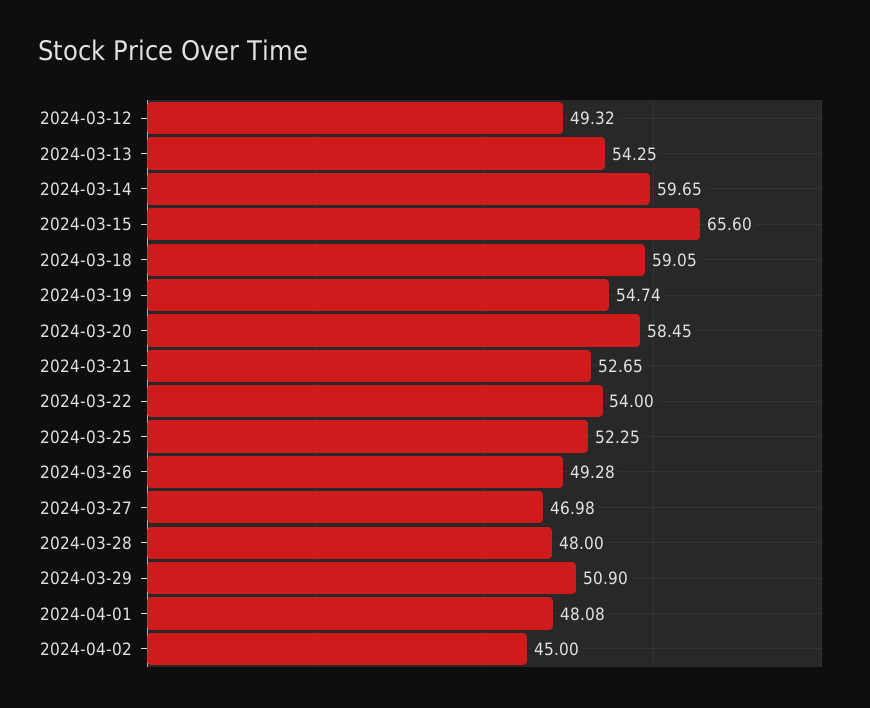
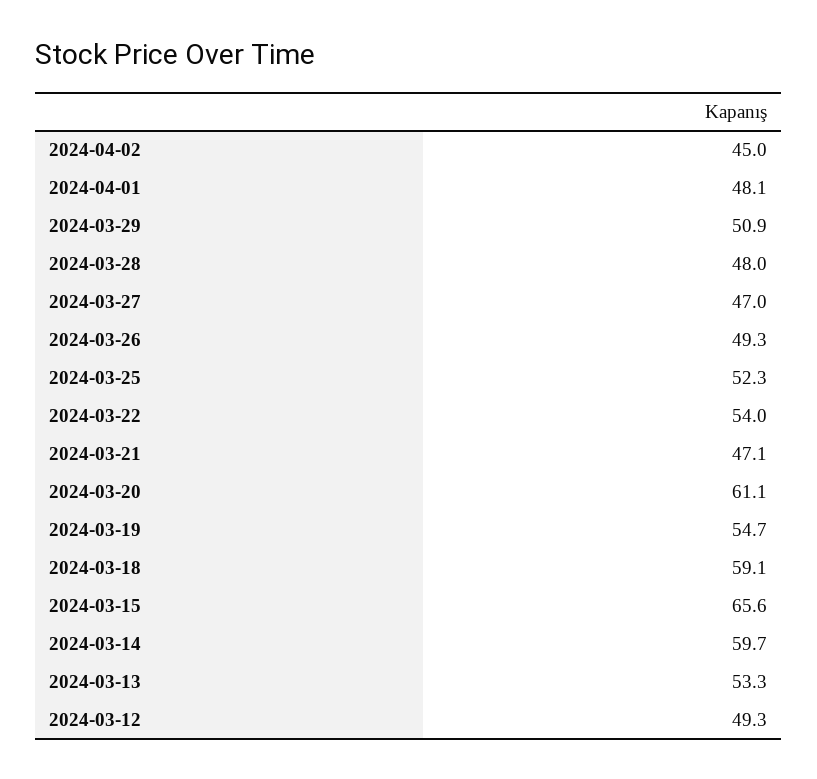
2024-03-13: 54.25 -> 53.3
2024-03-20: 58.45 -> 61.1
2024-03-21: 52.65 -> 47.1

